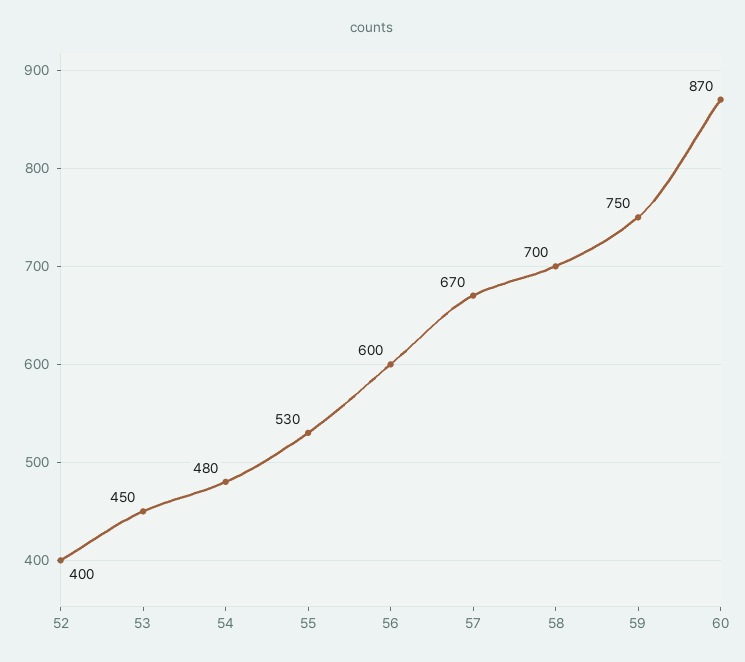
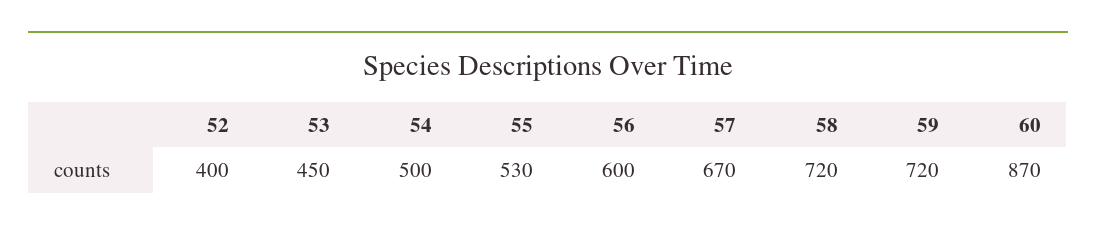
54: 480 -> 500
58: 700 -> 720
59: 750 -> 720

